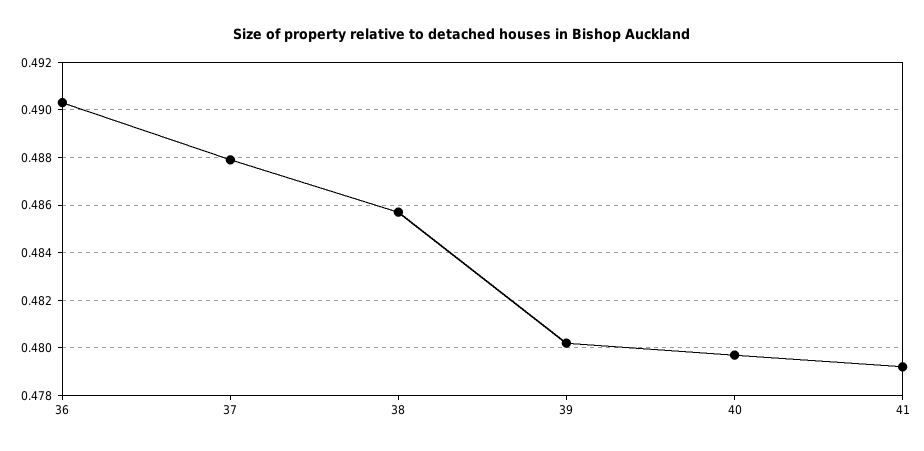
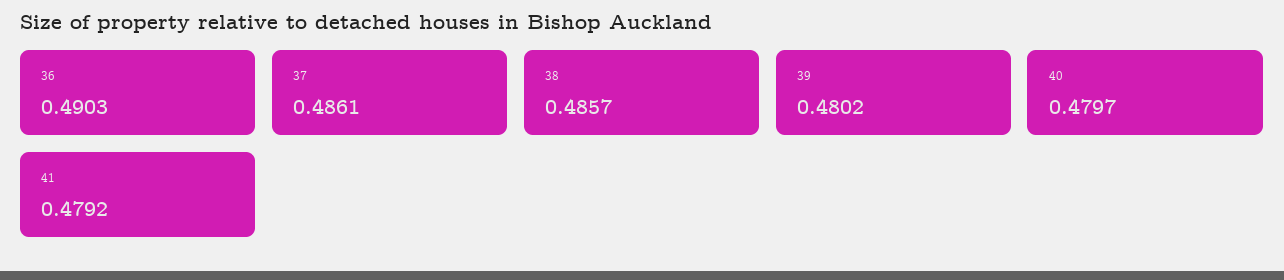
37: 0.488 -> 0.4861

